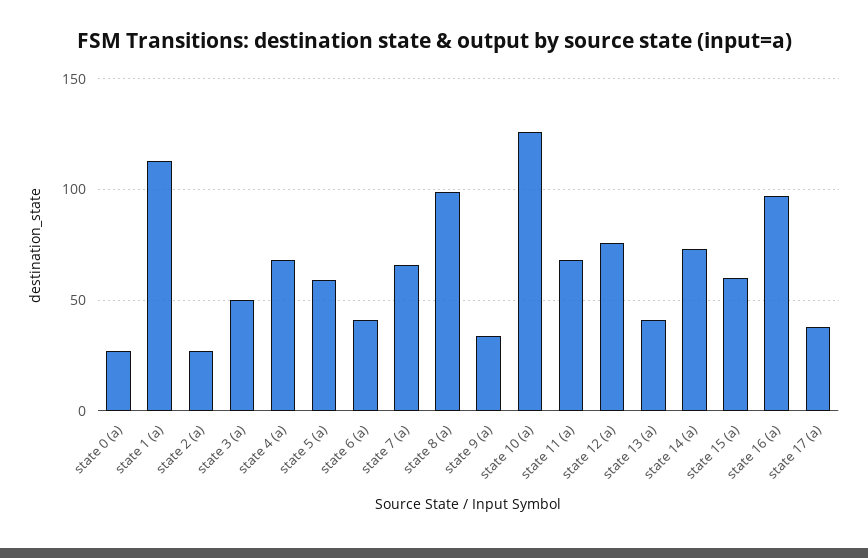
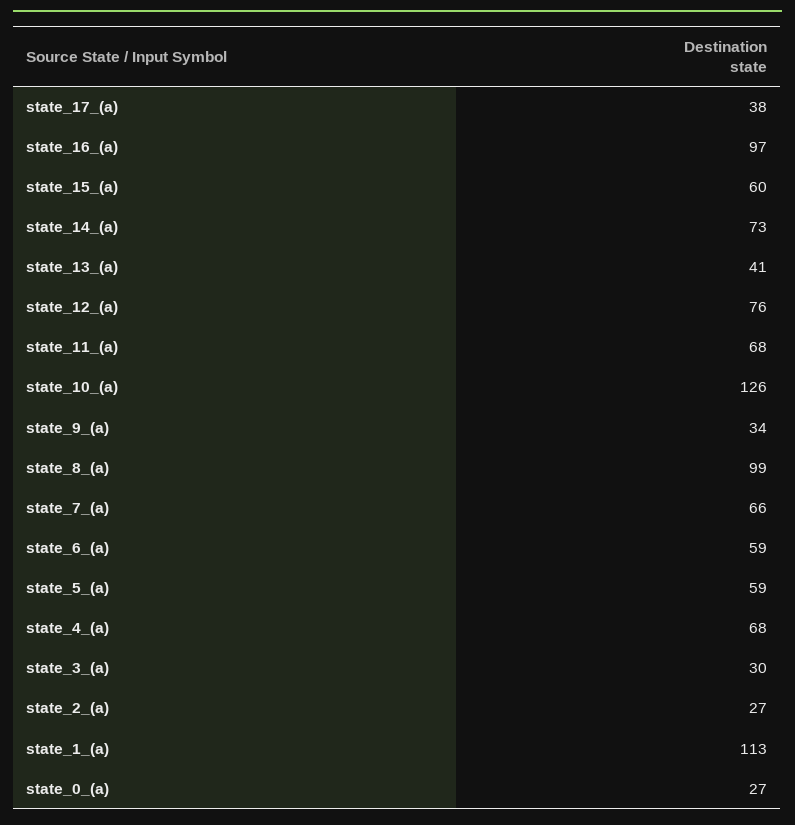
state 3 (a): 50 -> 30
state 6 (a): 40 -> 59

